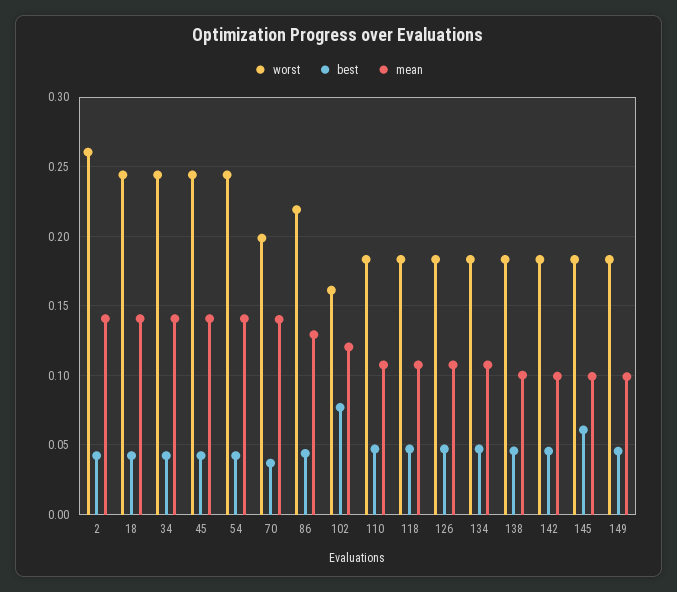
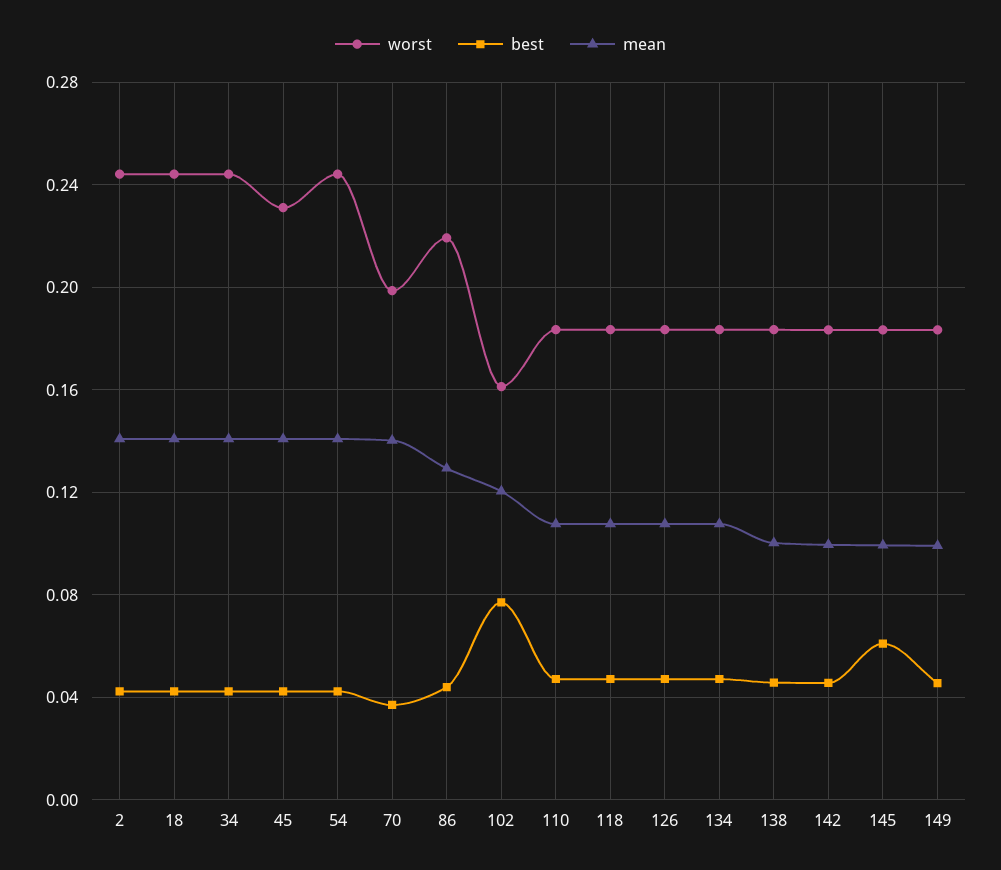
worst, 2: 0.26 -> 0.245
worst, 45: 0.245 -> 0.23

